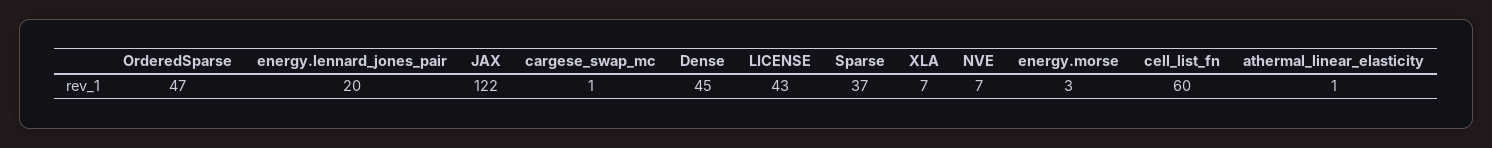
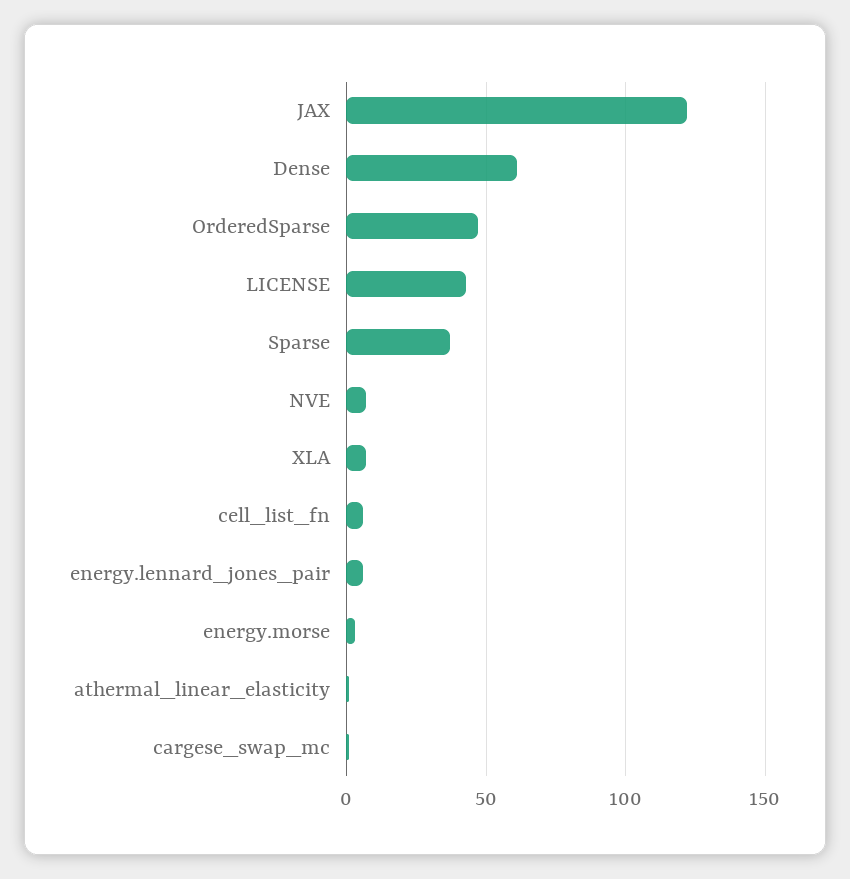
energy.lennard_jones_pair: 20 -> 5
Dense: 45 -> 60
cell_list_fn: 60 -> 5

